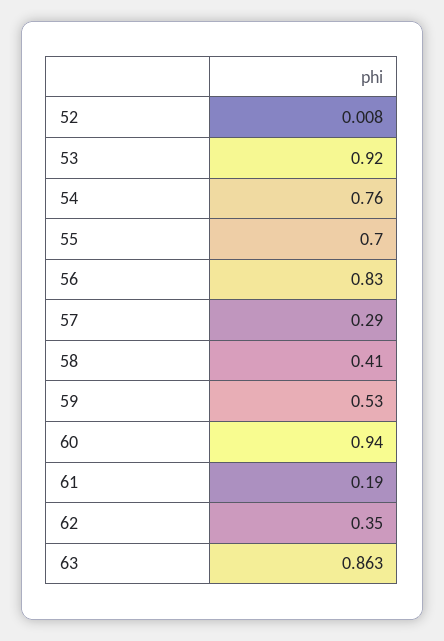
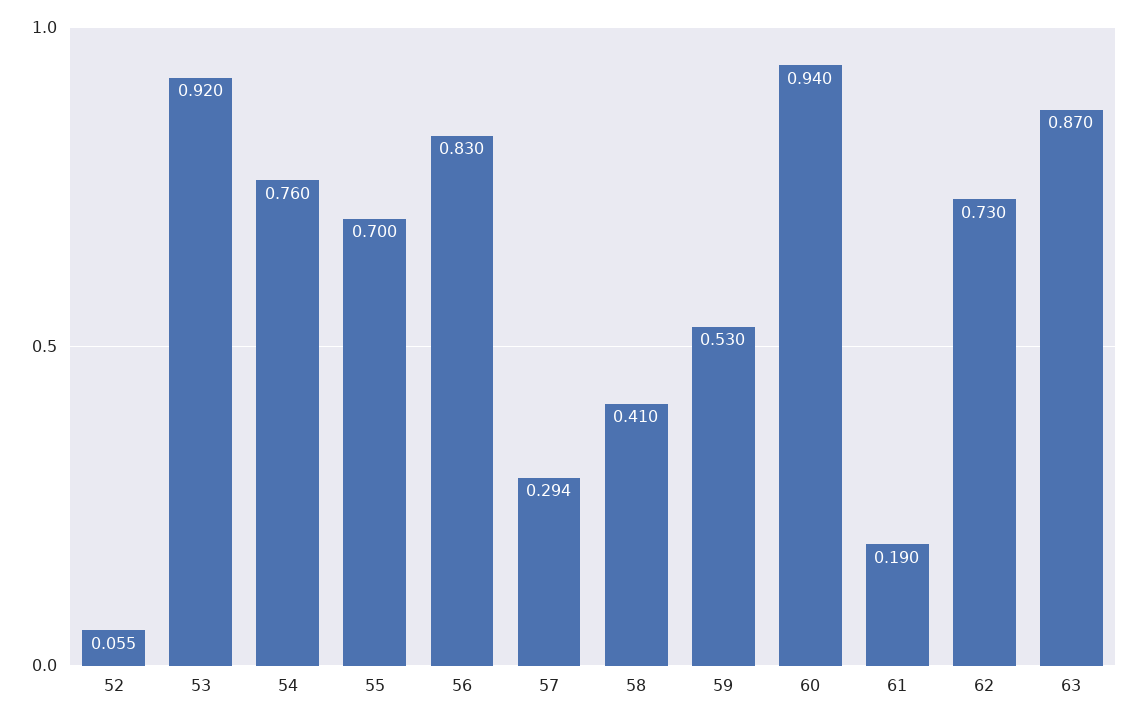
52: 0.008 -> 0.055
57: 0.29 -> 0.294
62: 0.35 -> 0.73
63: 0.863 -> 0.87

